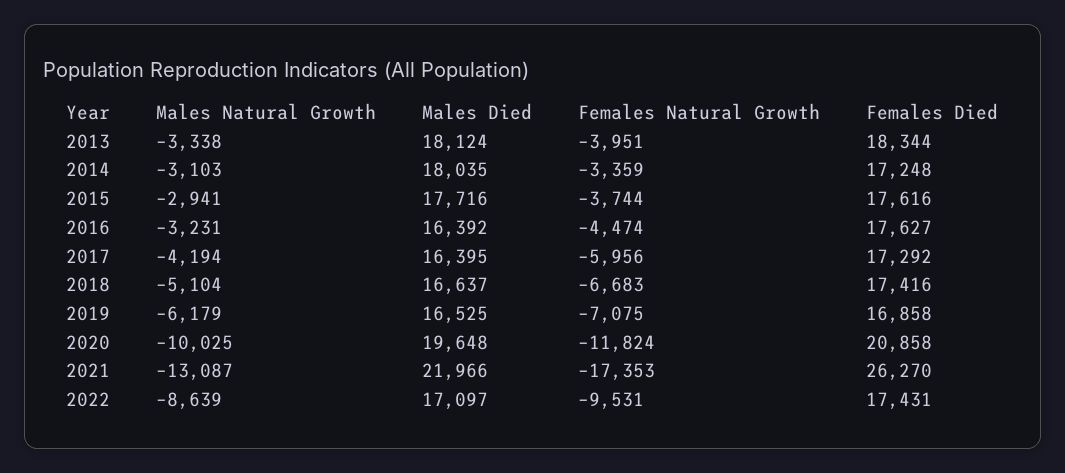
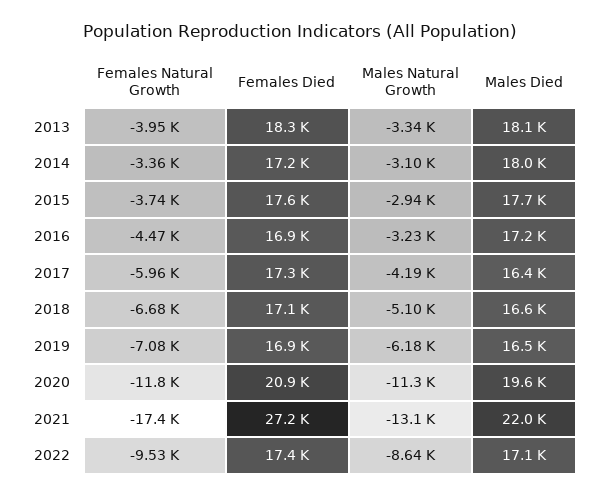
Males Died, 2016: 16392 -> 17200
Females Died, 2016: 17627 -> 16900
Females Died, 2018: 17416 -> 17100
Males Natural Growth, 2020: -10025 -> -11300
Females Died, 2021: 26270 -> 27200

